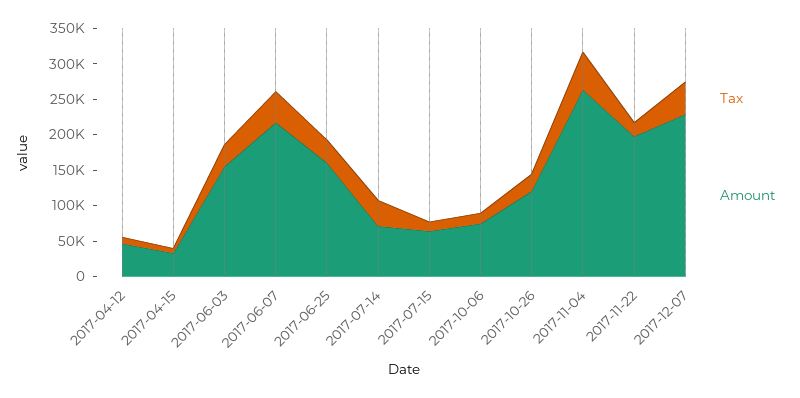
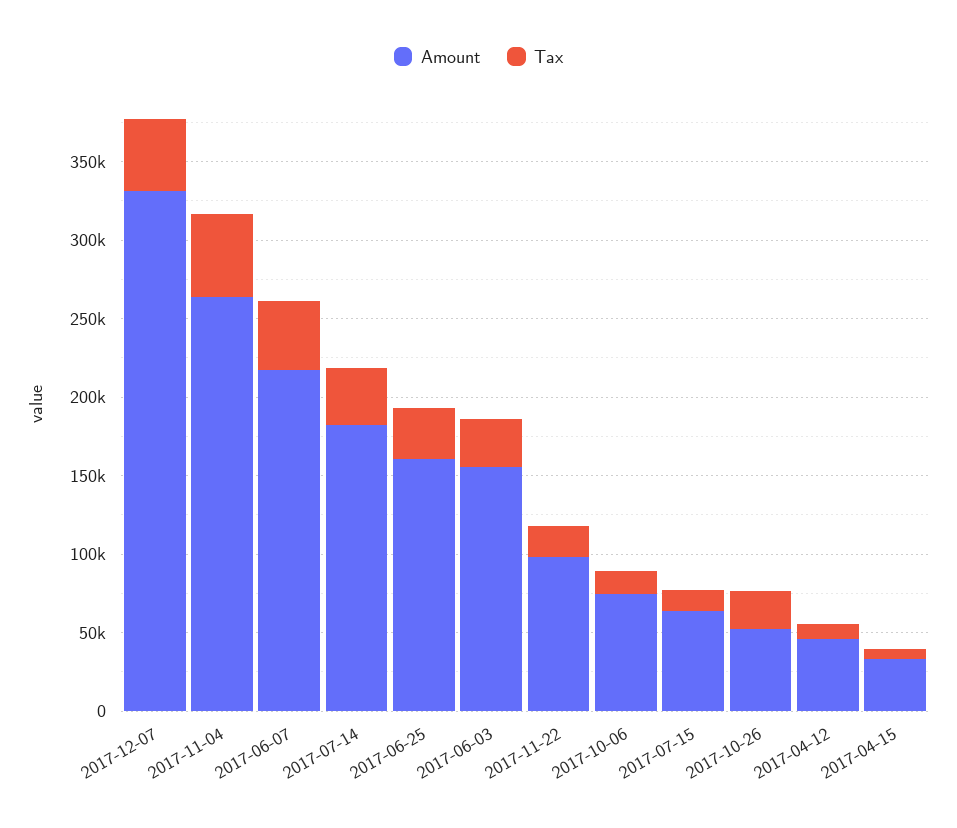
Amount, 2017-07-14: 75000 -> 180000
Amount, 2017-10-26: 125000 -> 50000
Amount, 2017-11-22: 200000 -> 100000
Amount, 2017-12-07: 225000 -> 330000

